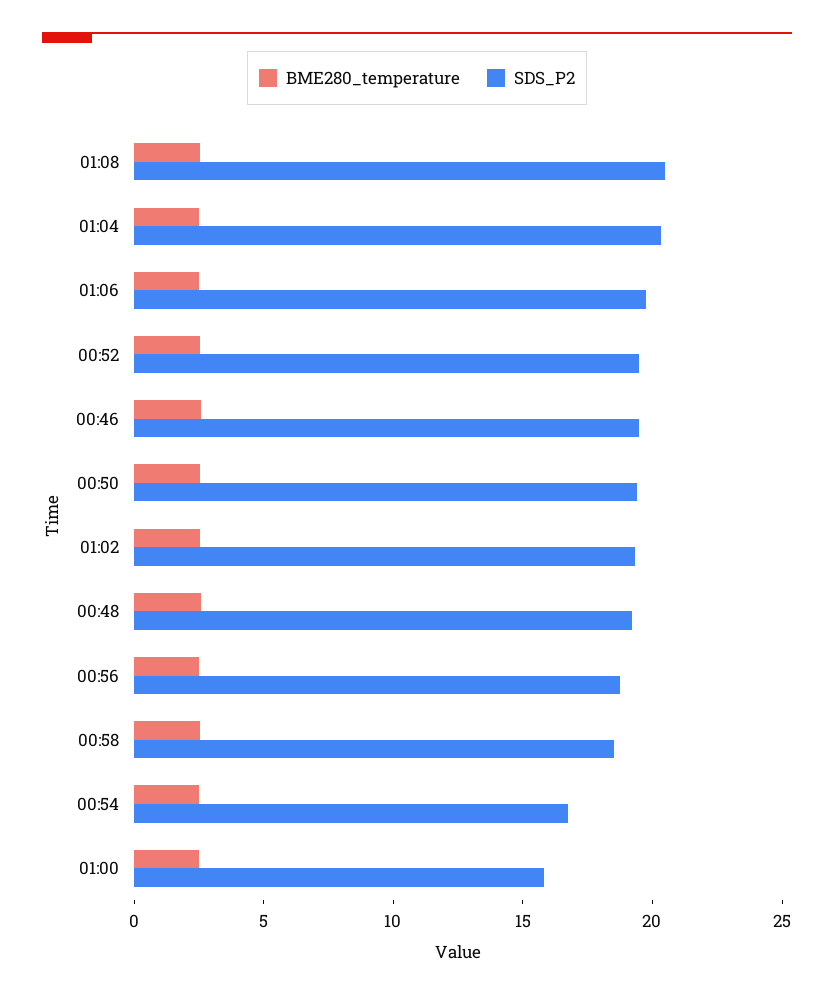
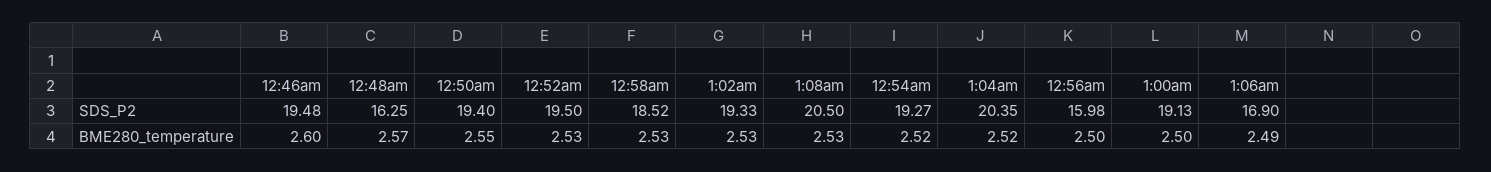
SDS_P2, 01:06: 20 -> 16.9
SDS_P2, 00:48: 19 -> 16.25
SDS_P2, 00:56: 19 -> 15.98
SDS_P2, 00:54: 17 -> 19.27
SDS_P2, 01:00: 16 -> 19.13

